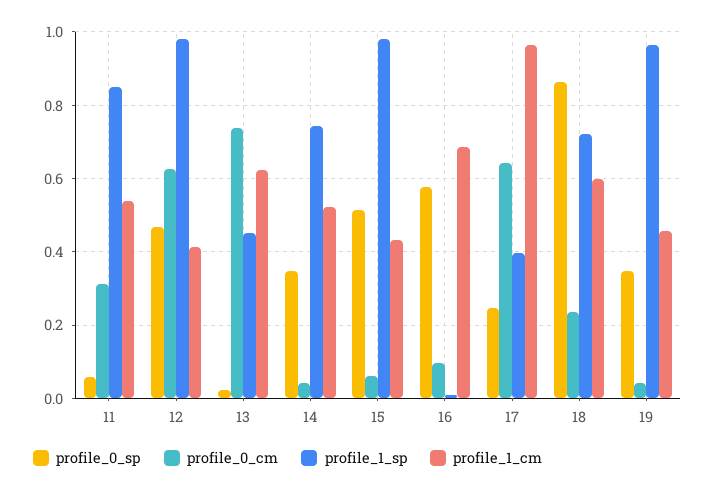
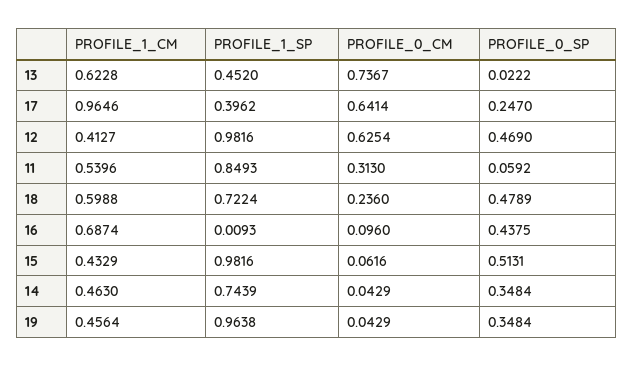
profile_1_cm, 14: 0.52 -> 0.463
profile_0_sp, 16: 0.58 -> 0.4375
profile_0_sp, 18: 0.86 -> 0.4789

